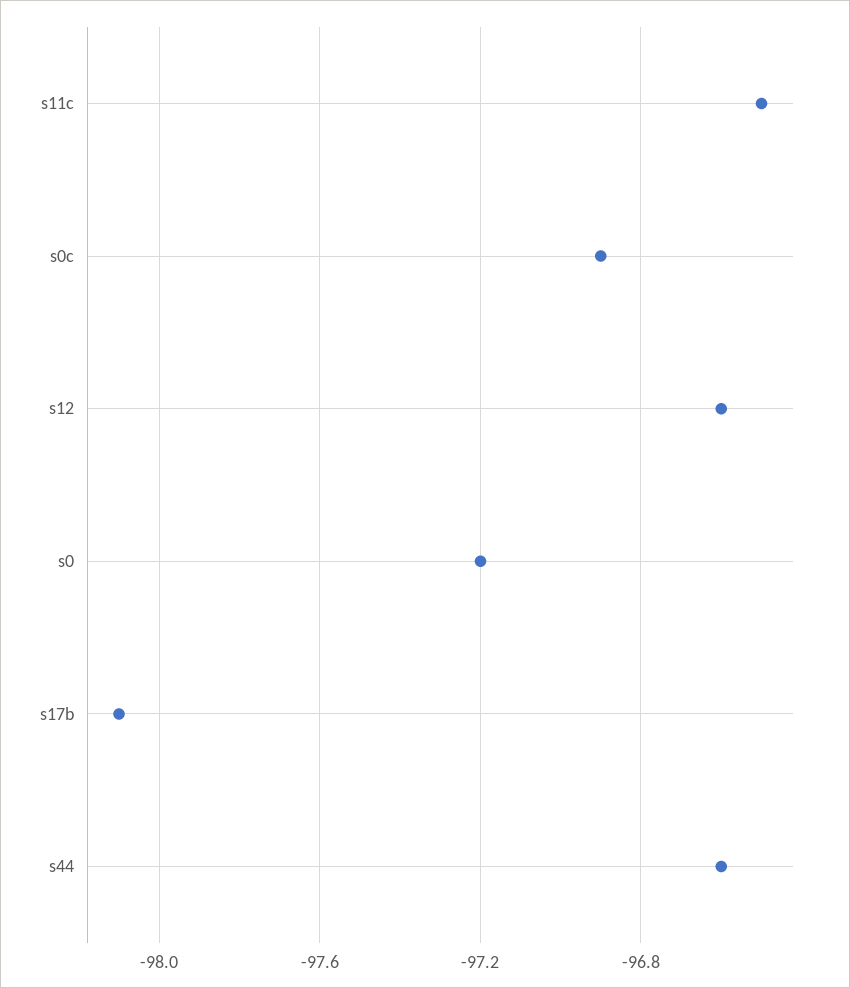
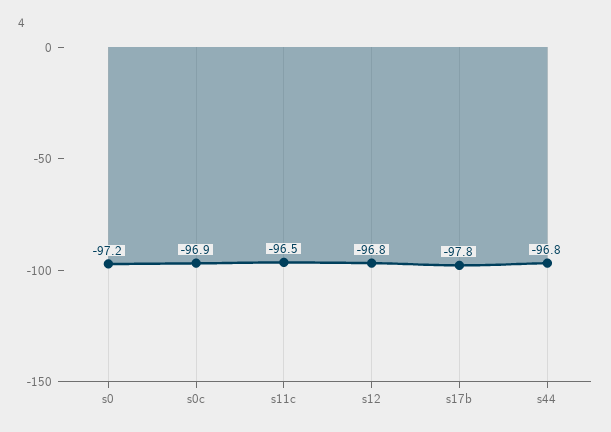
s12: -96.6 -> -96.8
s17b: -98.1 -> -97.8
s44: -96.6 -> -96.8

